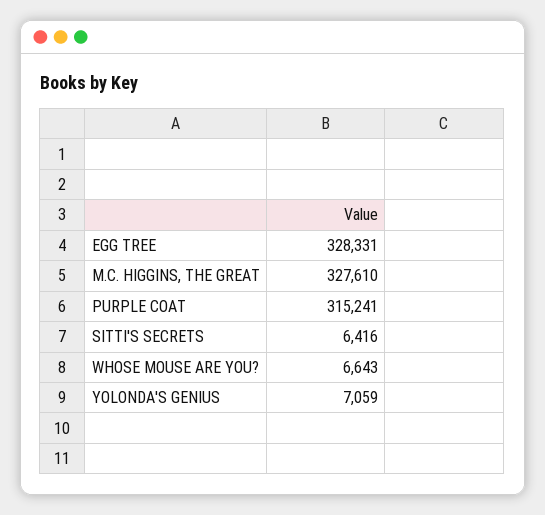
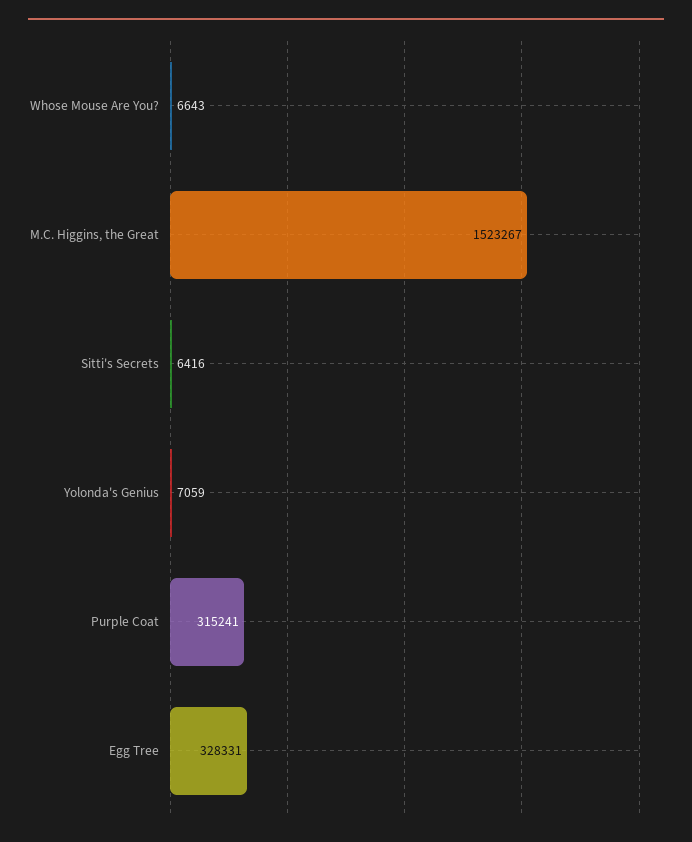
M.C. HIGGINS, THE GREAT: 327610 -> 1523267

